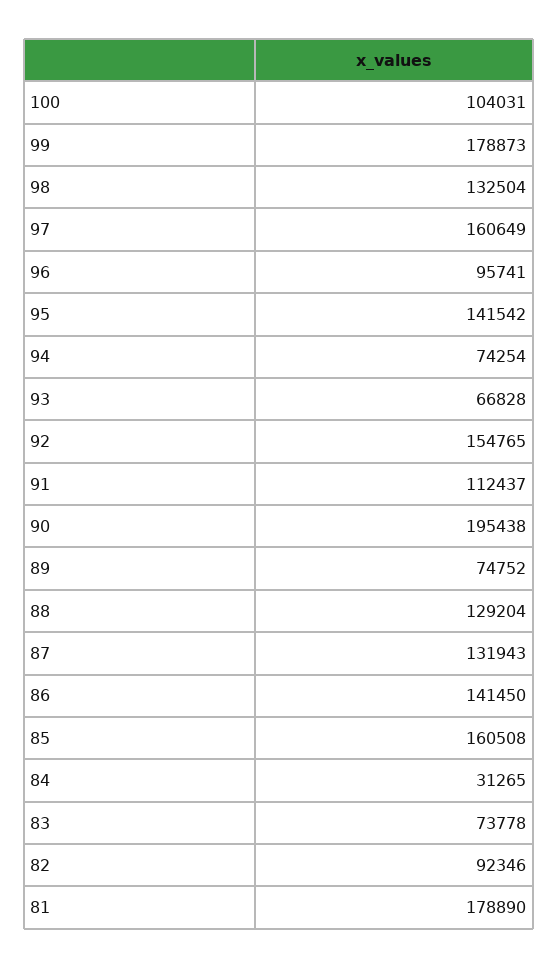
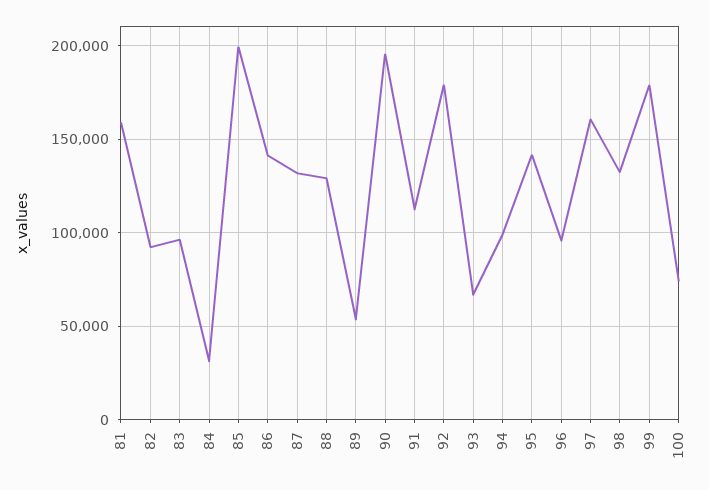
100: 104031 -> 75000
94: 74254 -> 100000
92: 154765 -> 180000
89: 74752 -> 55000
85: 160508 -> 200000
83: 73778 -> 95000
81: 178890 -> 160000

